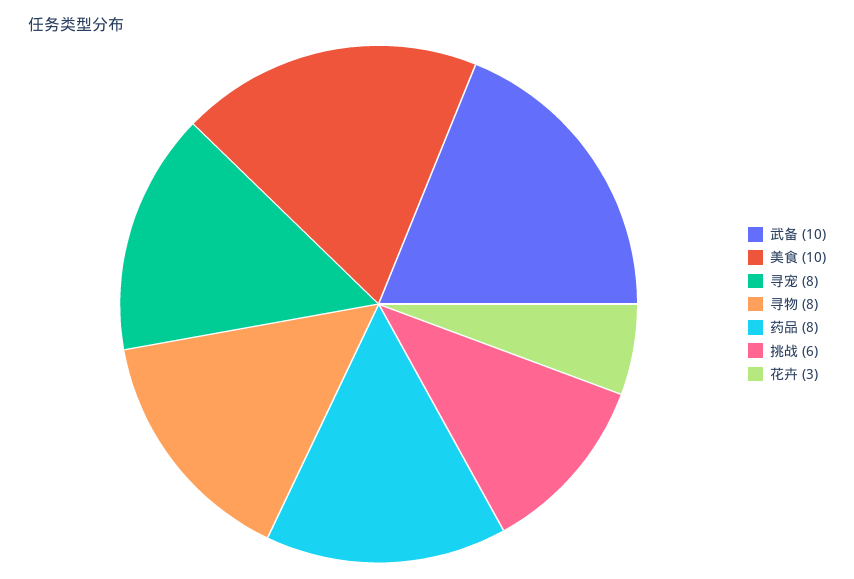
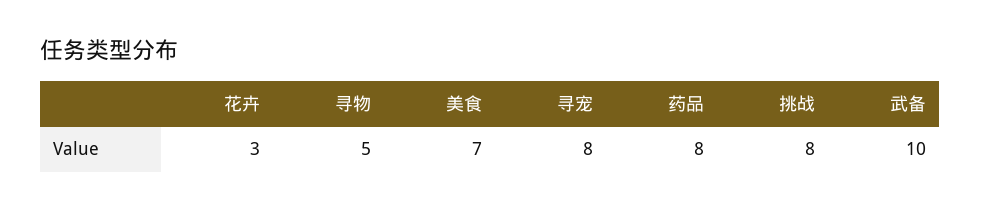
美食: 10 -> 7
寻物: 8 -> 5
挑战: 6 -> 8

